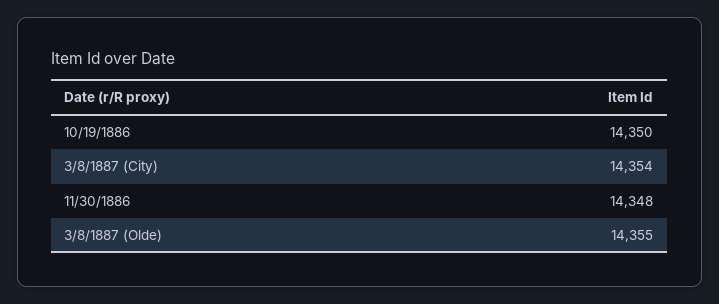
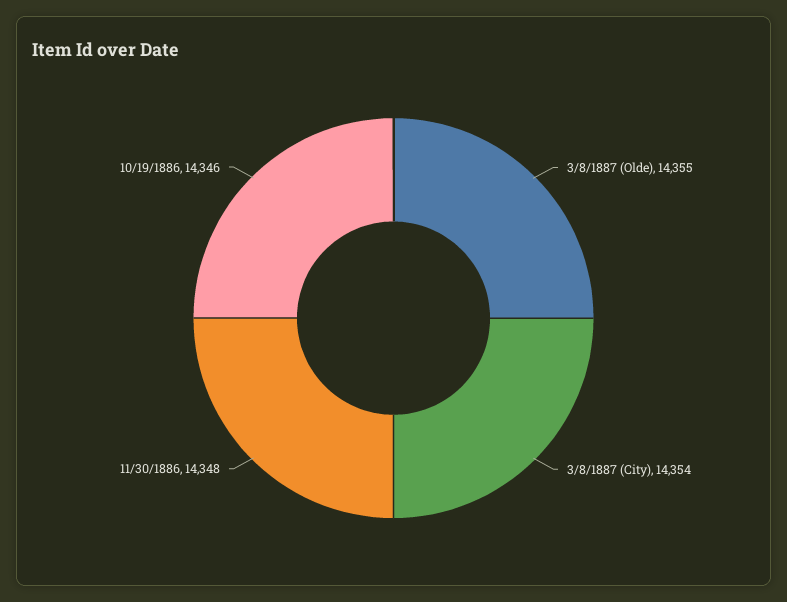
10/19/1886: 14350 -> 14346

